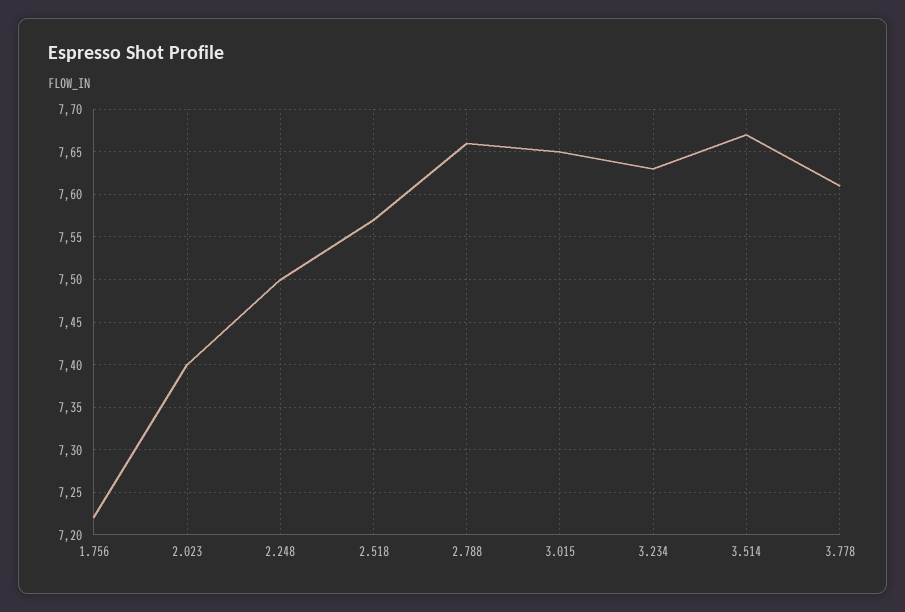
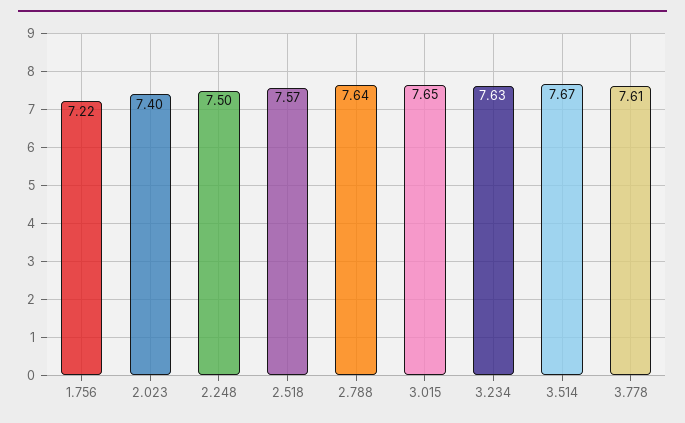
2.788: 7.66 -> 7.64

